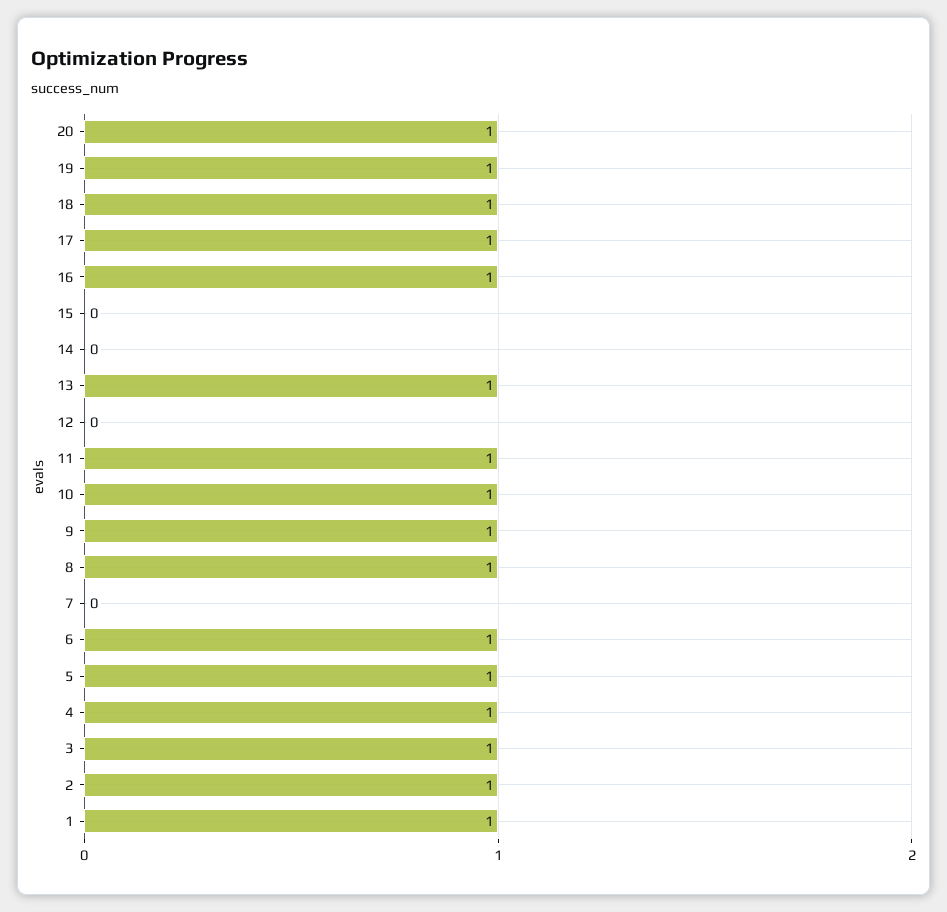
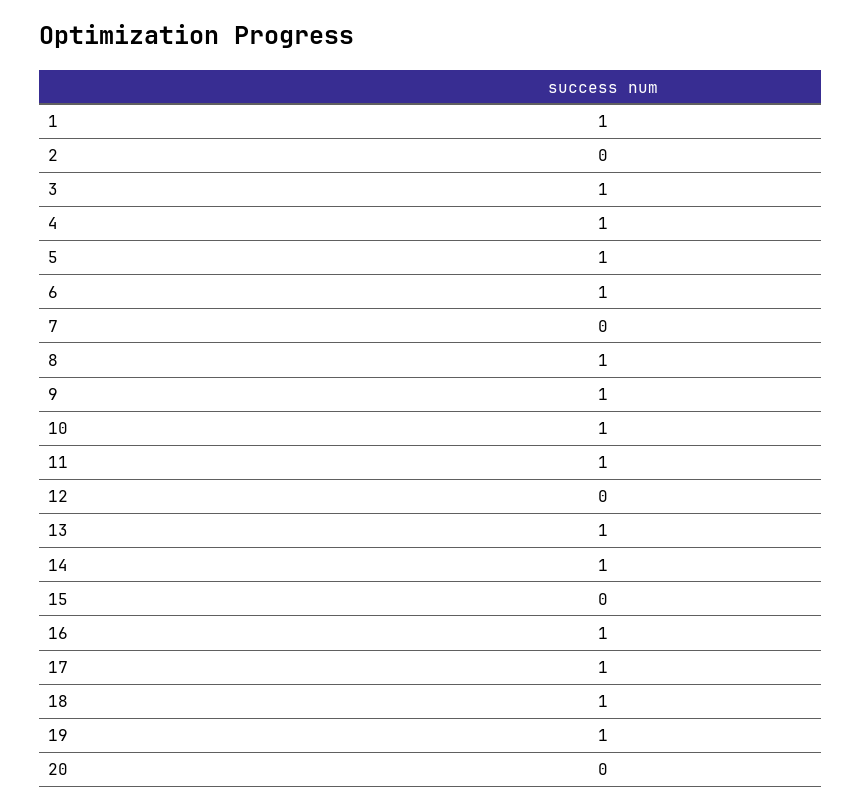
20: 1 -> 0
14: 0 -> 1
2: 1 -> 0

